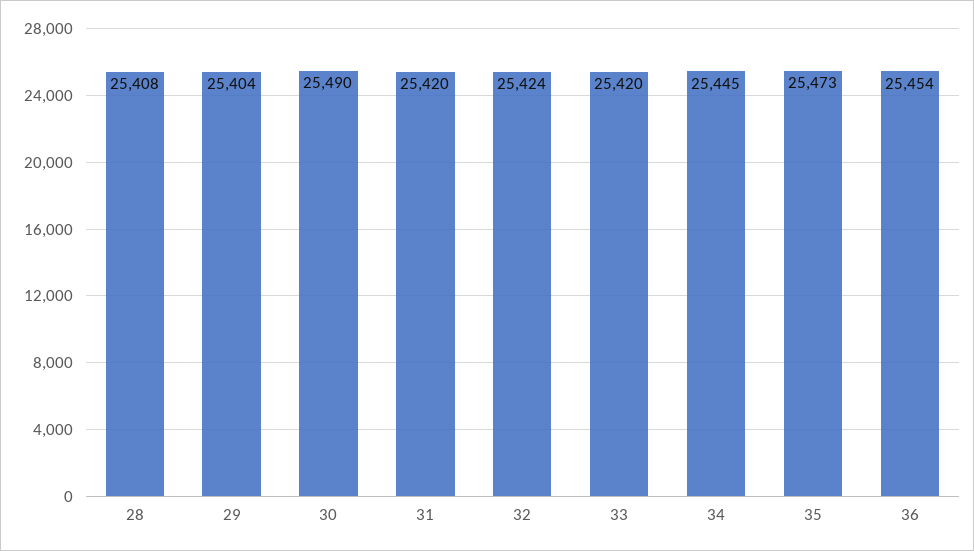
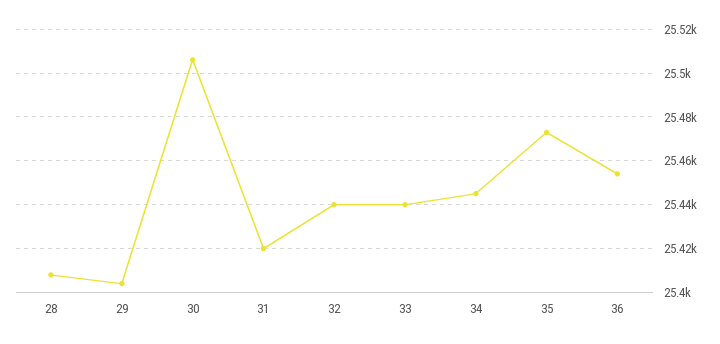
30: 25490 -> 25505
32: 25424 -> 25440
33: 25420 -> 25440

